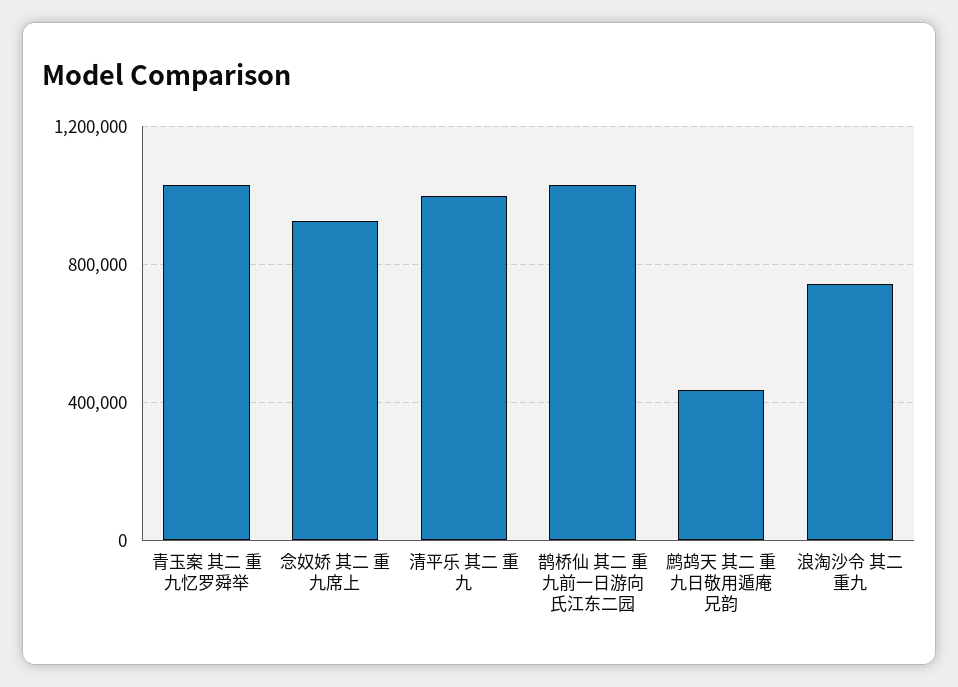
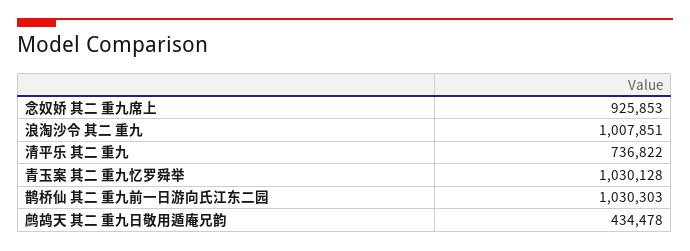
清平乐 其二 重九: 1000000 -> 736822
浪淘沙令 其二 重九: 750000 -> 1007851

